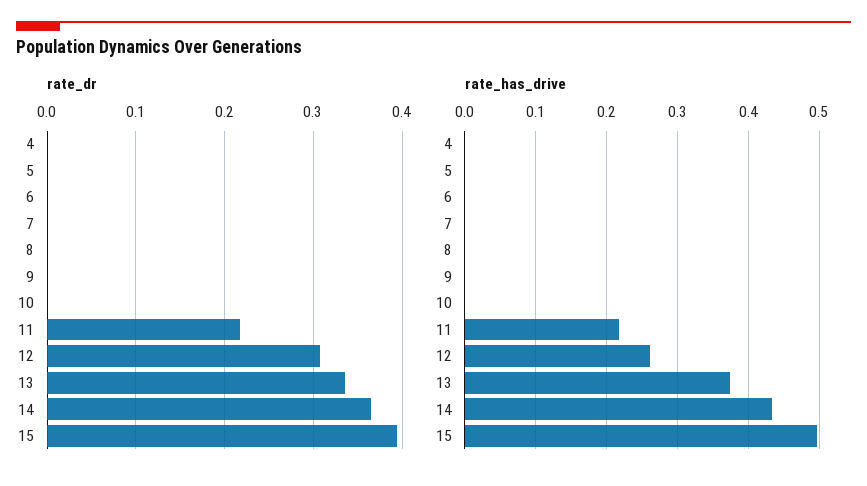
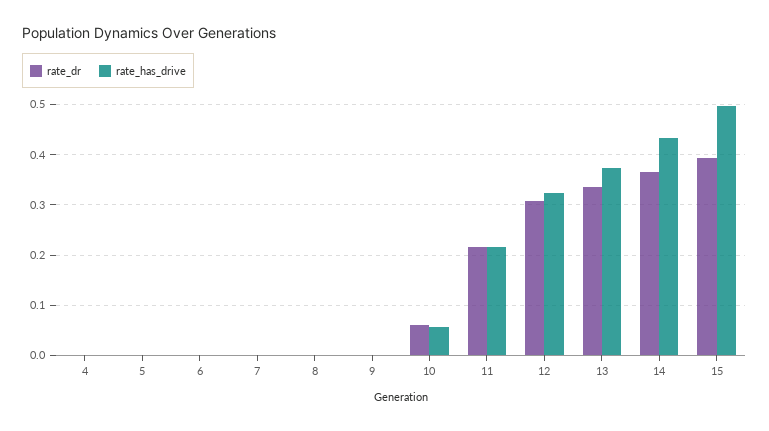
rate_dr, 10: 0 -> 0.06
rate_has_drive, 10: 0 -> 0.06
rate_has_drive, 12: 0.26 -> 0.32

